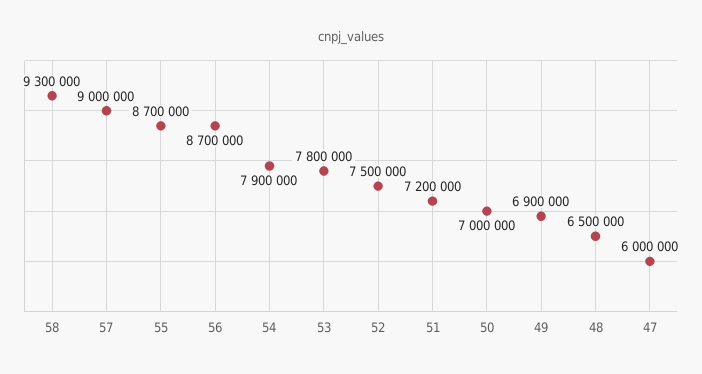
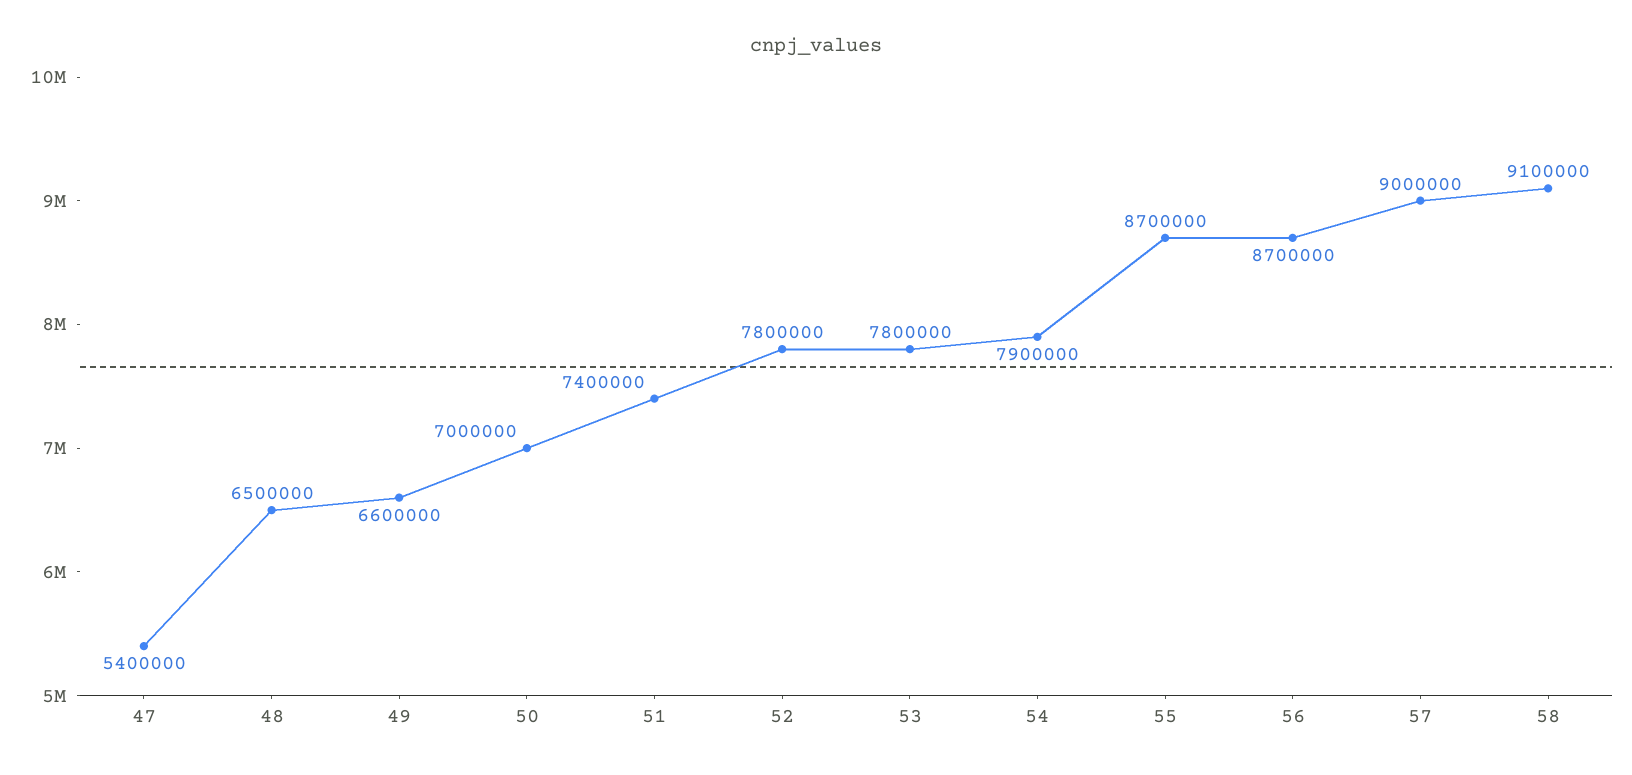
58: 9300000 -> 9100000
52: 7500000 -> 7800000
51: 7200000 -> 7400000
49: 6900000 -> 6600000
47: 6000000 -> 5400000

